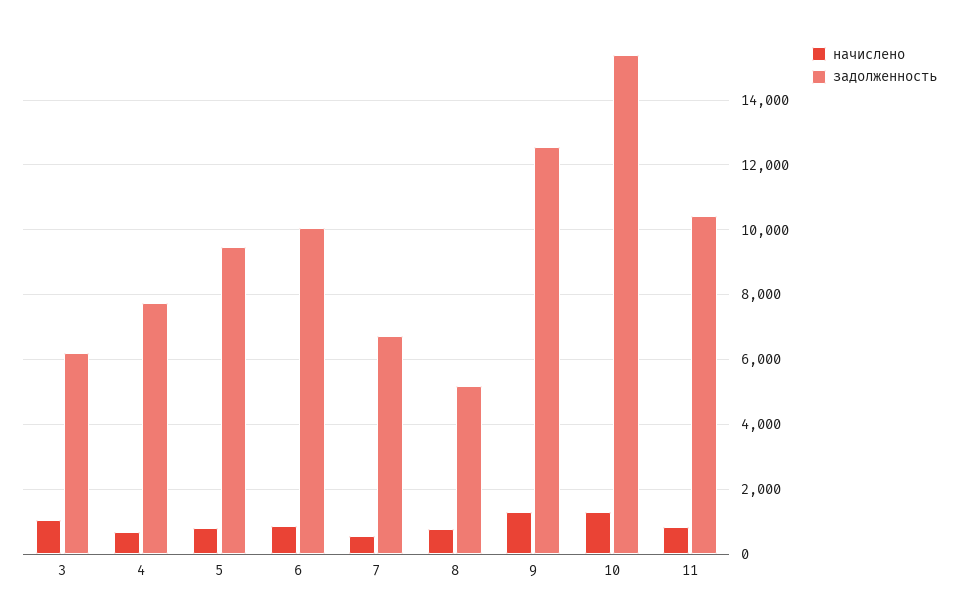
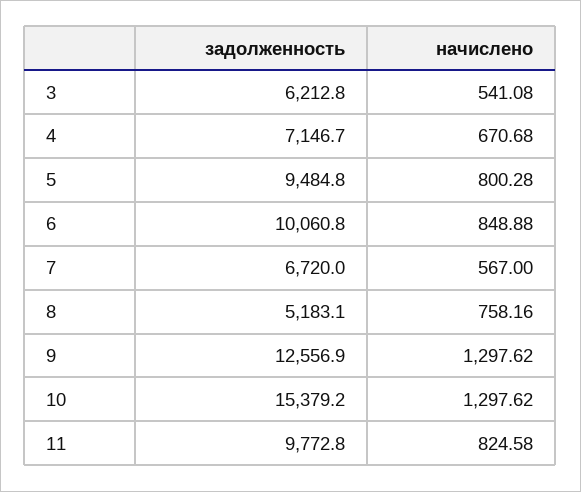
начислено, 3: 1000 -> 541.08
задолженность, 4: 7800 -> 7146.7
задолженность, 11: 10400 -> 9772.8

